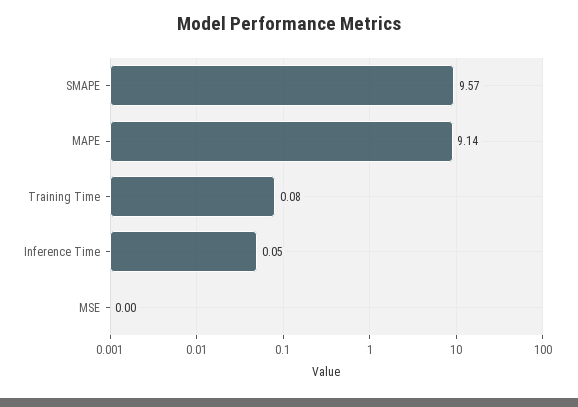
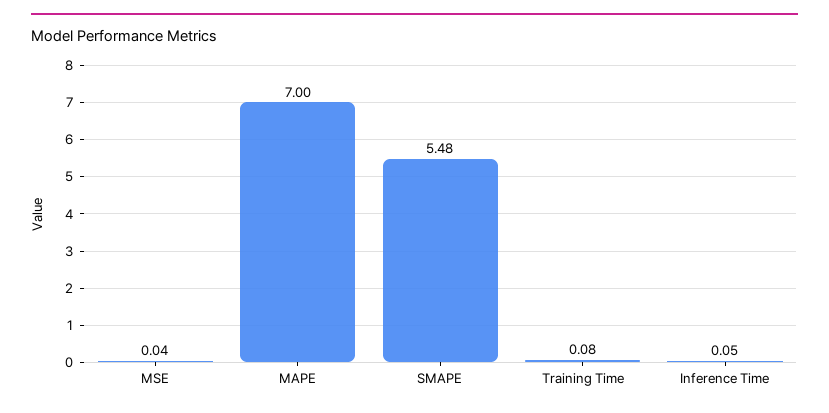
SMAPE: 9.57 -> 5.48
MAPE: 9.14 -> 7
MSE: 0 -> 0.04

